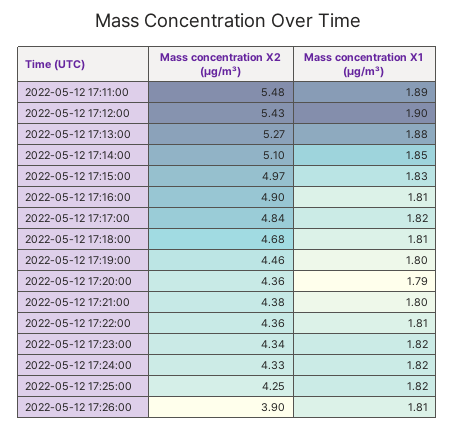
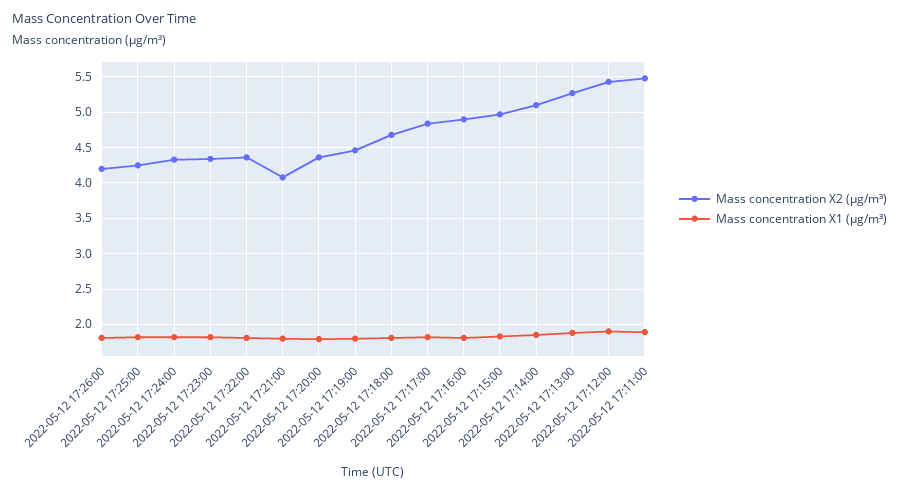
Mass concentration X2 (μg/m³), 2022-05-12 17:21:00: 4.38 -> 4.1
Mass concentration X2 (μg/m³), 2022-05-12 17:26:00: 3.9 -> 4.2

